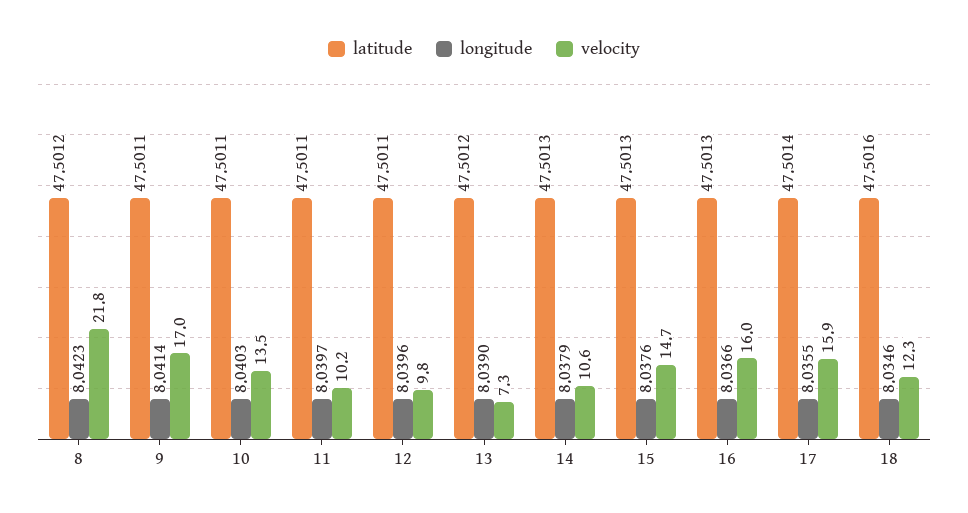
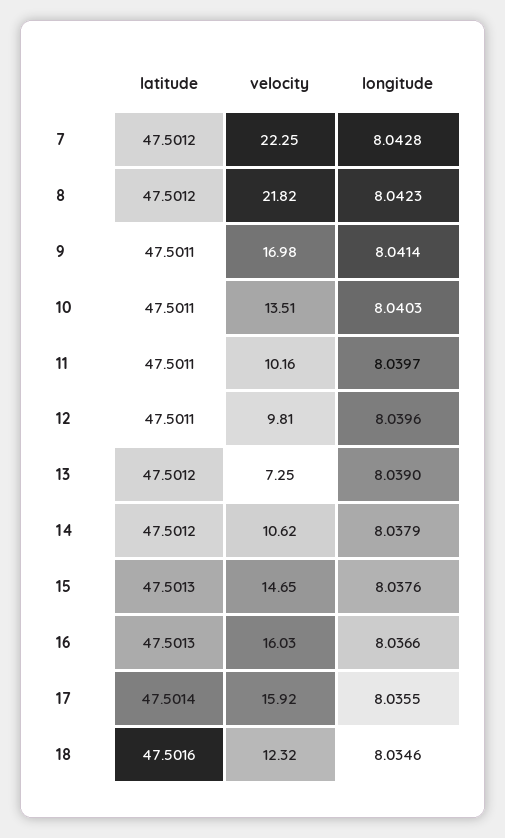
latitude, 14: 47.5013 -> 47.5012
latitude, 7: none -> 47.5012
velocity, 7: none -> 22.25
longitude, 7: none -> 8.0428

